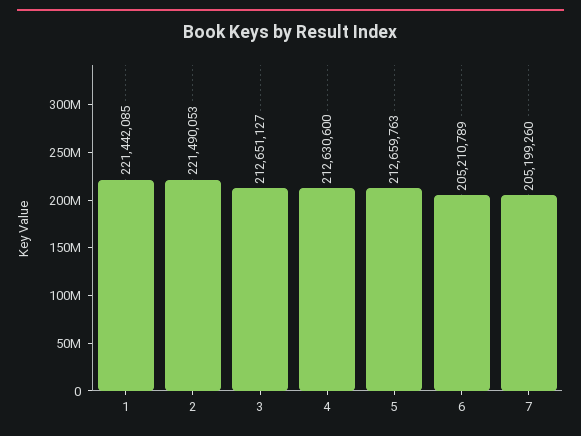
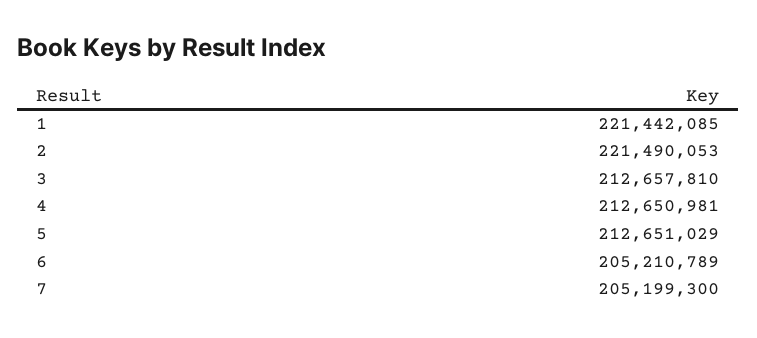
3: 212651127 -> 212657810
4: 212630600 -> 212650981
5: 212659763 -> 212651029
7: 205199260 -> 205199300

